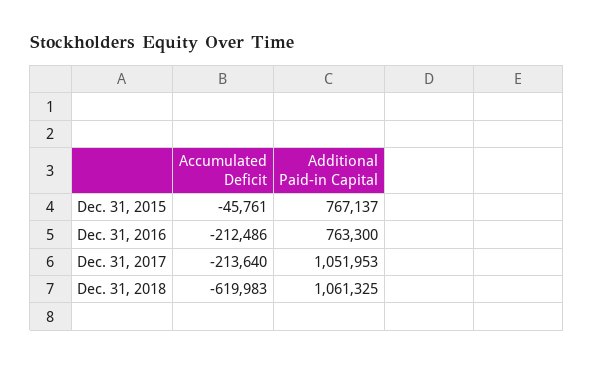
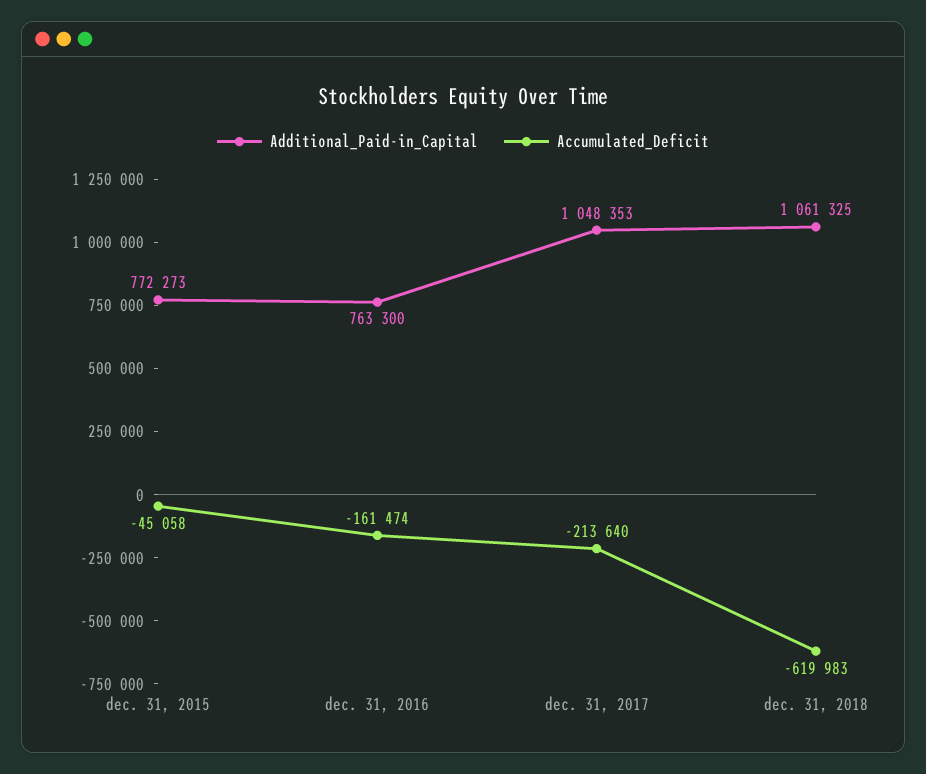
Accumulated Deficit, Dec. 31, 2015: -45761 -> -45058
Additional Paid-in Capital, Dec. 31, 2015: 767137 -> 772273
Accumulated Deficit, Dec. 31, 2016: -212486 -> -161474
Additional Paid-in Capital, Dec. 31, 2017: 1051953 -> 1048353

